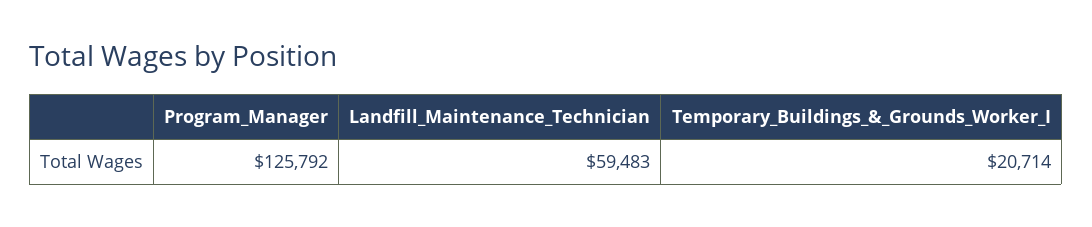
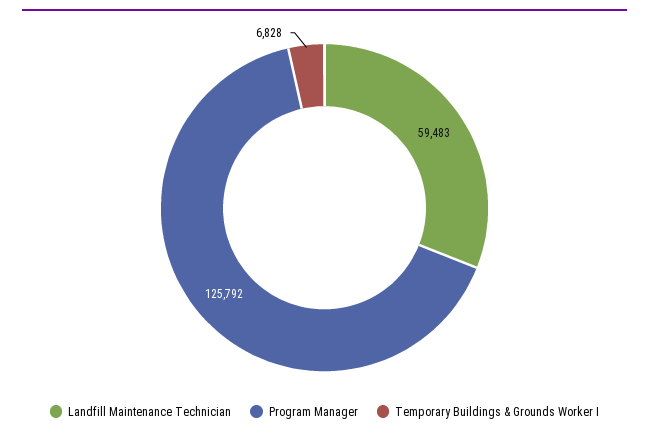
Temporary_Buildings_&_Grounds_Worker_I: 20714 -> 6828

